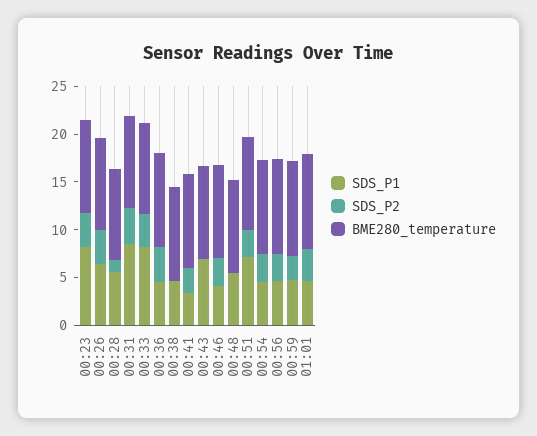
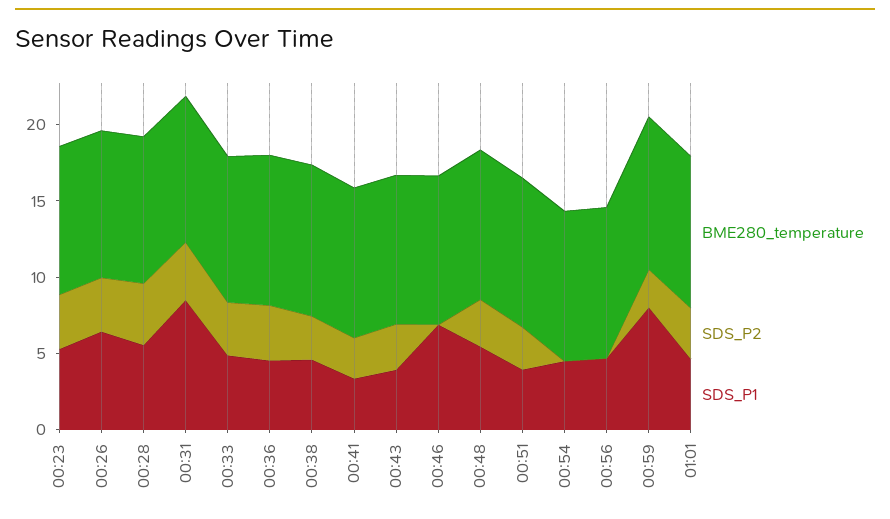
SDS_P1, 00:23: 8 -> 5
SDS_P2, 00:28: 1 -> 4
SDS_P1, 00:33: 8 -> 5
SDS_P2, 00:38: 0 -> 3
SDS_P1, 00:43: 7 -> 4
SDS_P2, 00:43: 0 -> 3
SDS_P1, 00:46: 4 -> 7
SDS_P2, 00:46: 3 -> 0
SDS_P2, 00:48: 0 -> 3
SDS_P1, 00:51: 7 -> 4
SDS_P2, 00:54: 3 -> 0
SDS_P2, 00:56: 3 -> 0
SDS_P1, 00:59: 5 -> 8

